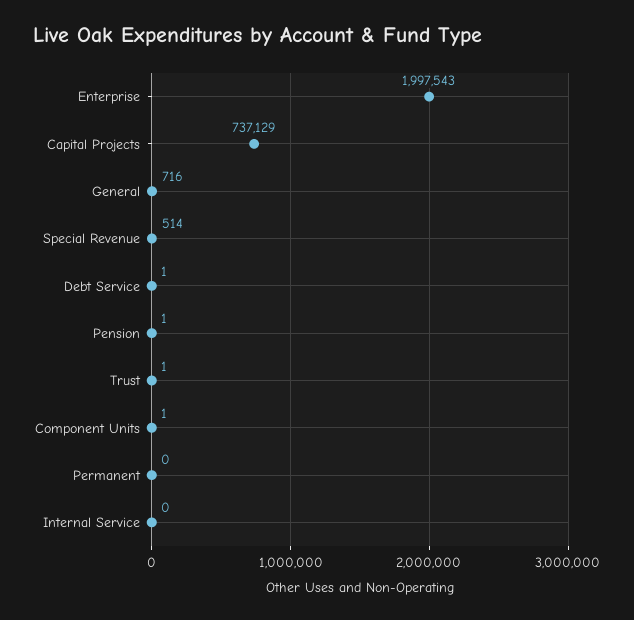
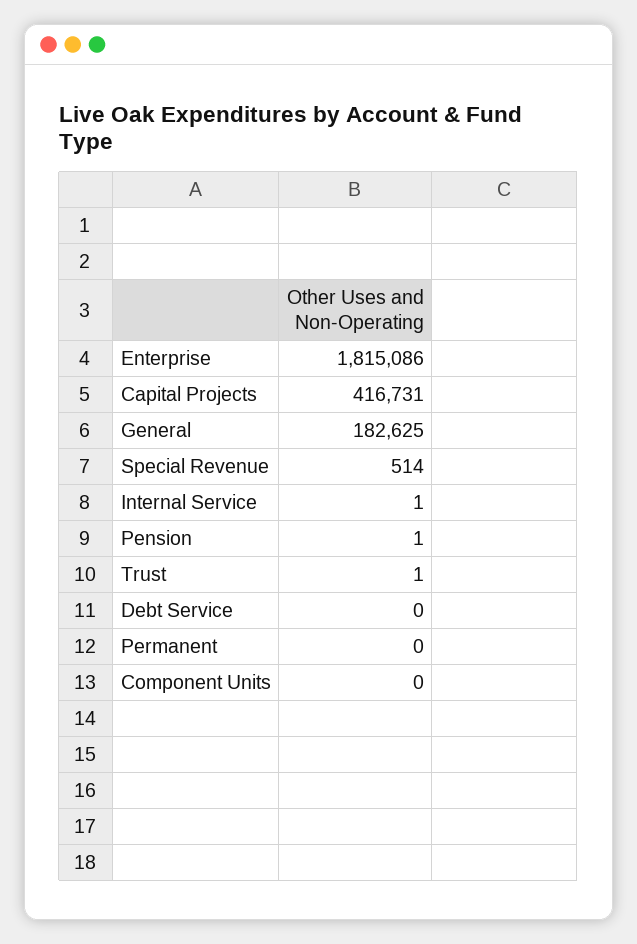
Enterprise: 1997543 -> 1815086
Capital Projects: 737129 -> 416731
General: 716 -> 182625
Debt Service: 1 -> 0
Component Units: 1 -> 0
Internal Service: 0 -> 1

